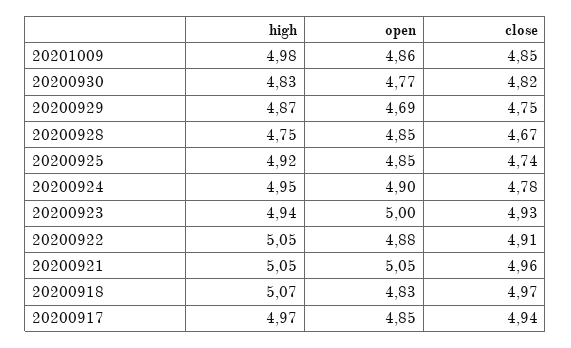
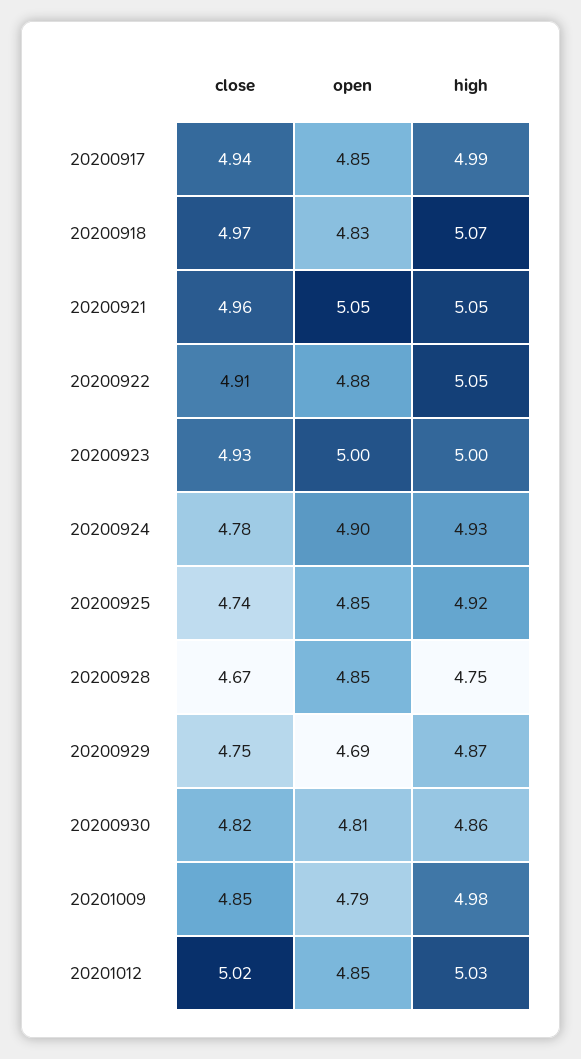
open, 20201009: 4.86 -> 4.79
high, 20200930: 4.83 -> 4.86
open, 20200930: 4.77 -> 4.81
high, 20200924: 4.95 -> 4.93
high, 20200923: 4.94 -> 5
high, 20200917: 4.97 -> 4.99
close, 20201012: none -> 5.02
open, 20201012: none -> 4.85
high, 20201012: none -> 5.03

